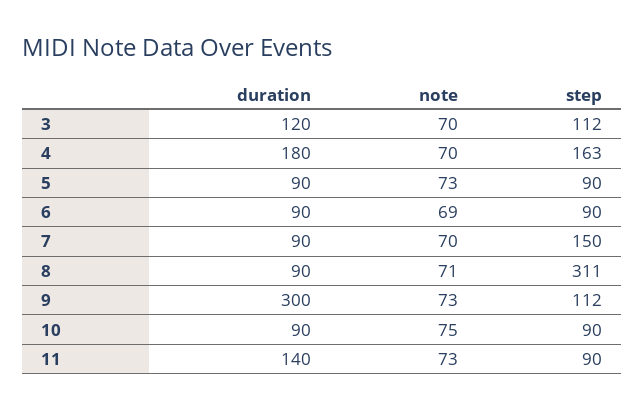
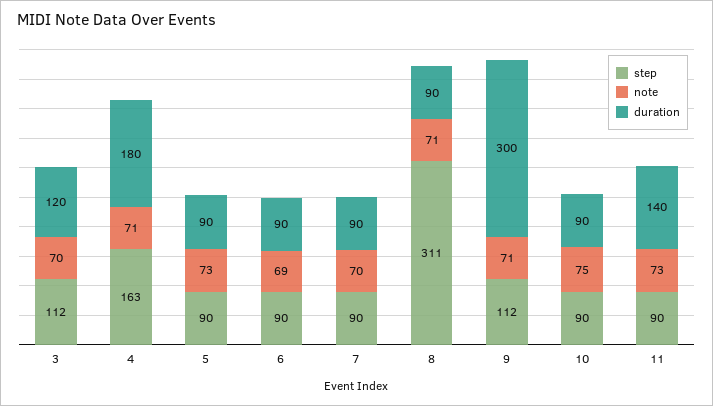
note, 4: 70 -> 71
step, 7: 150 -> 90
note, 9: 73 -> 71

